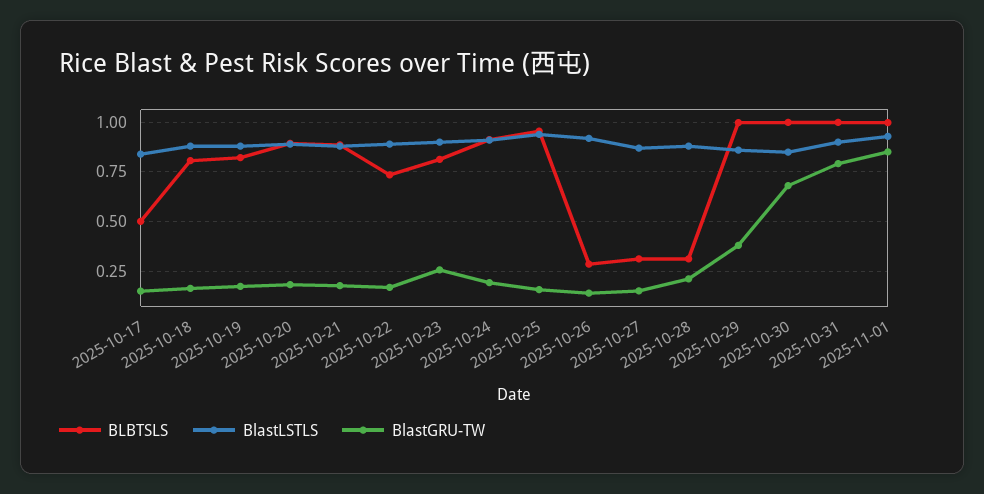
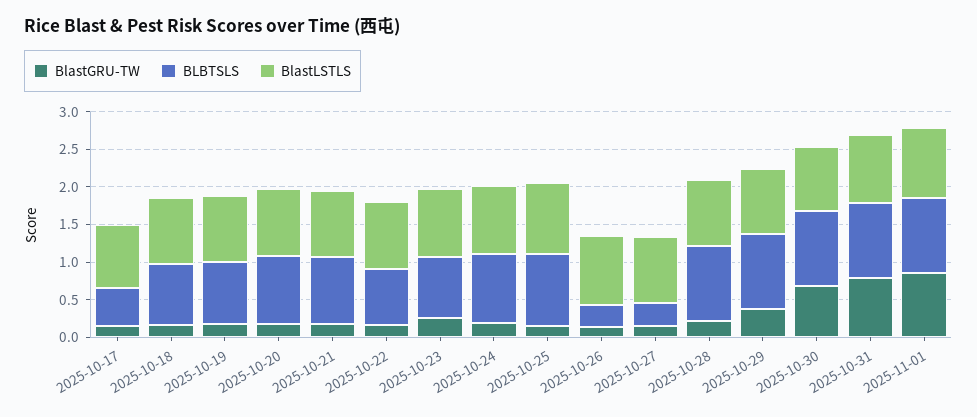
BLBTSLS, 2025-10-28: 0.3 -> 1

